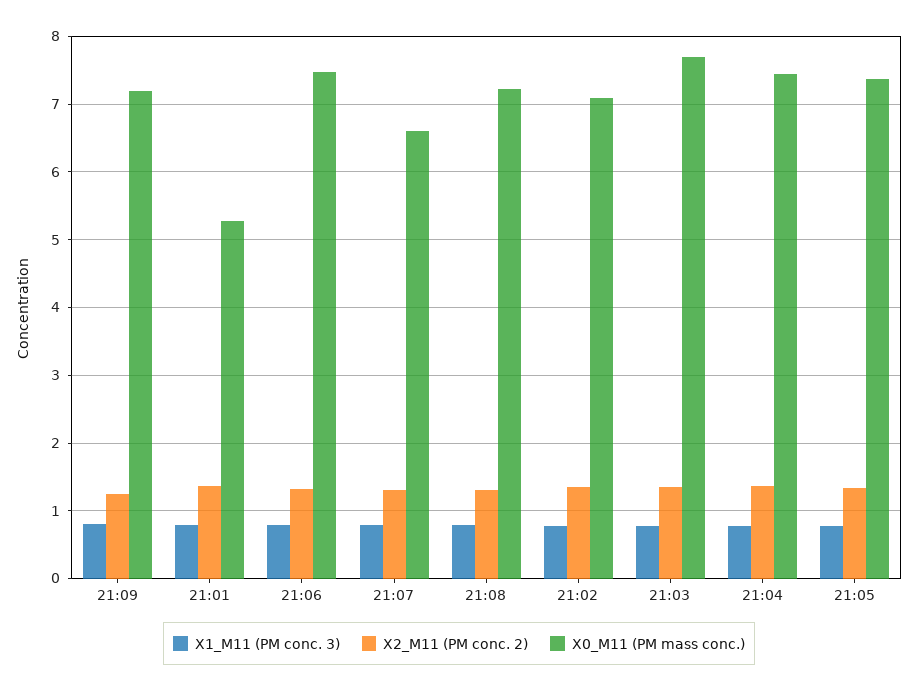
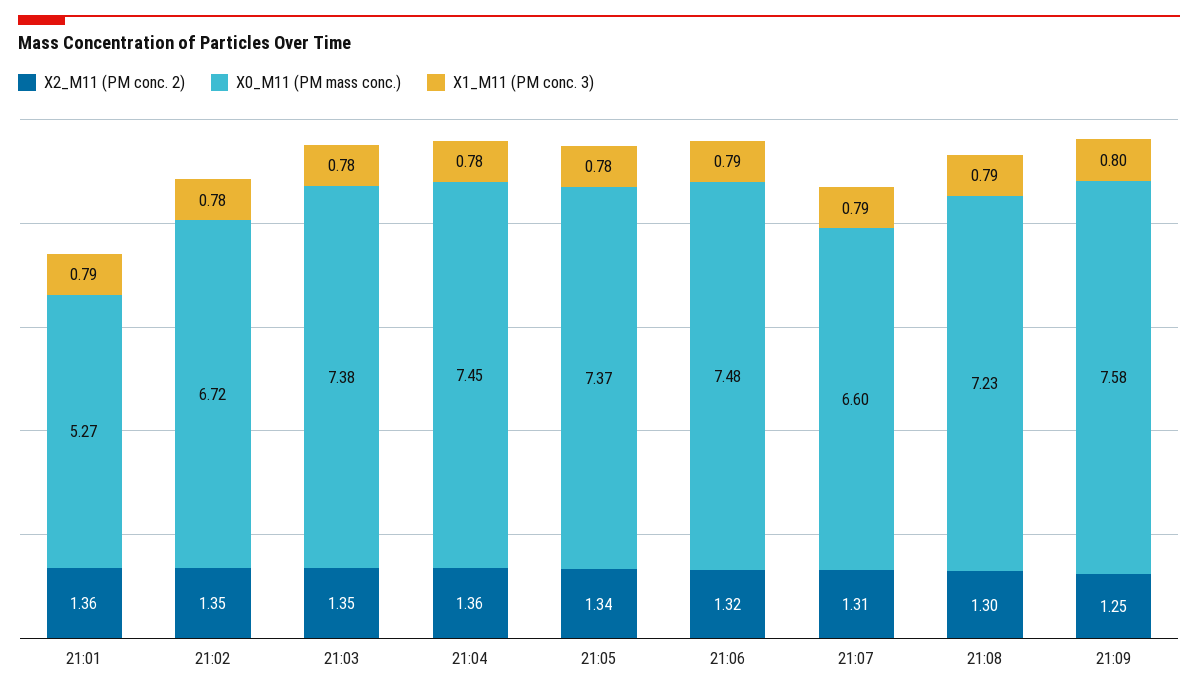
X0_M11 (PM mass conc.), 21:09: 7.2 -> 7.58
X0_M11 (PM mass conc.), 21:02: 7.1 -> 6.72
X0_M11 (PM mass conc.), 21:03: 7.7 -> 7.38

